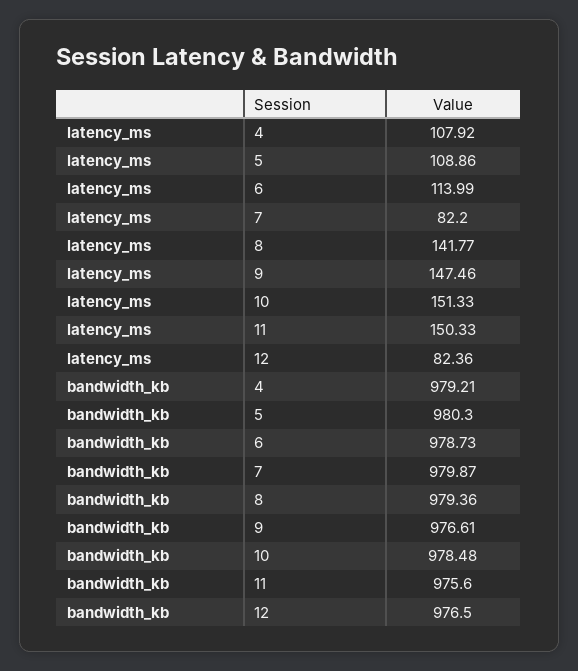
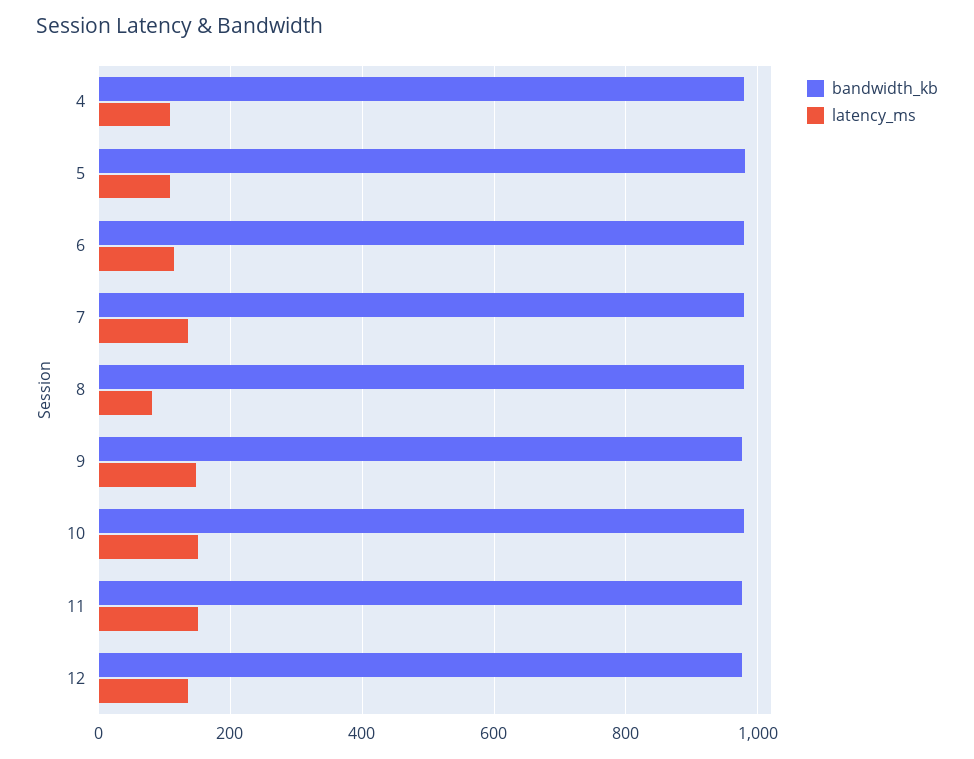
latency_ms, 7: 82.2 -> 140
latency_ms, 8: 141.77 -> 80
latency_ms, 12: 82.36 -> 140

